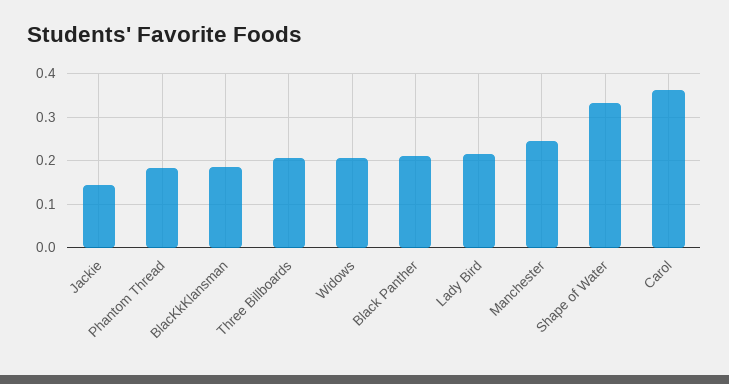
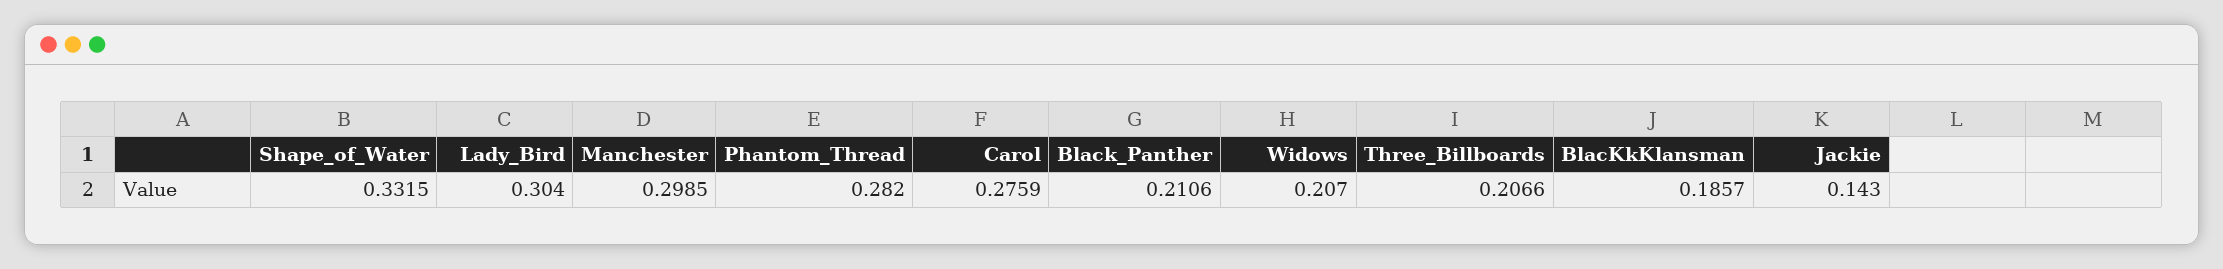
Phantom Thread: 0.18 -> 0.282
Lady Bird: 0.22 -> 0.304
Manchester: 0.24 -> 0.2985
Carol: 0.36 -> 0.2759

